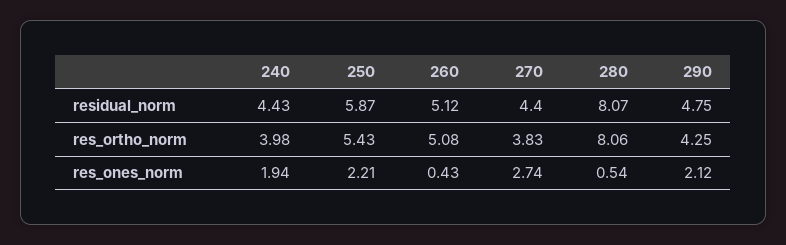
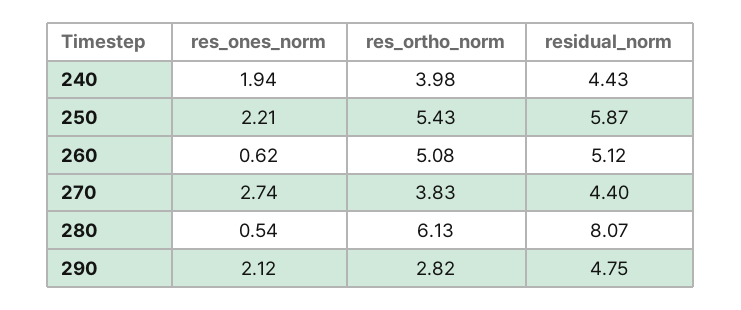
280, res_ortho_norm: 8.06 -> 6.13
290, res_ortho_norm: 4.25 -> 2.82
260, res_ones_norm: 0.43 -> 0.62

